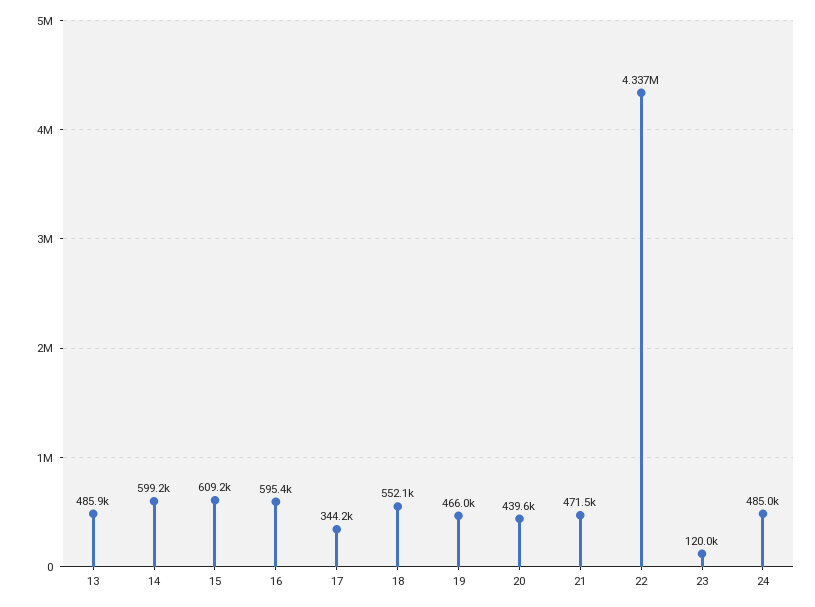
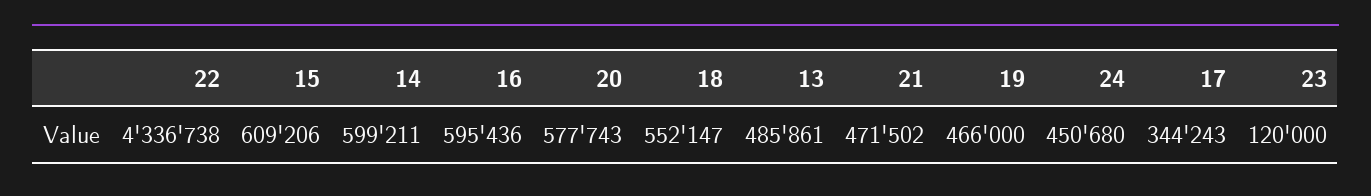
20: 439600 -> 577743
24: 485000 -> 450680

